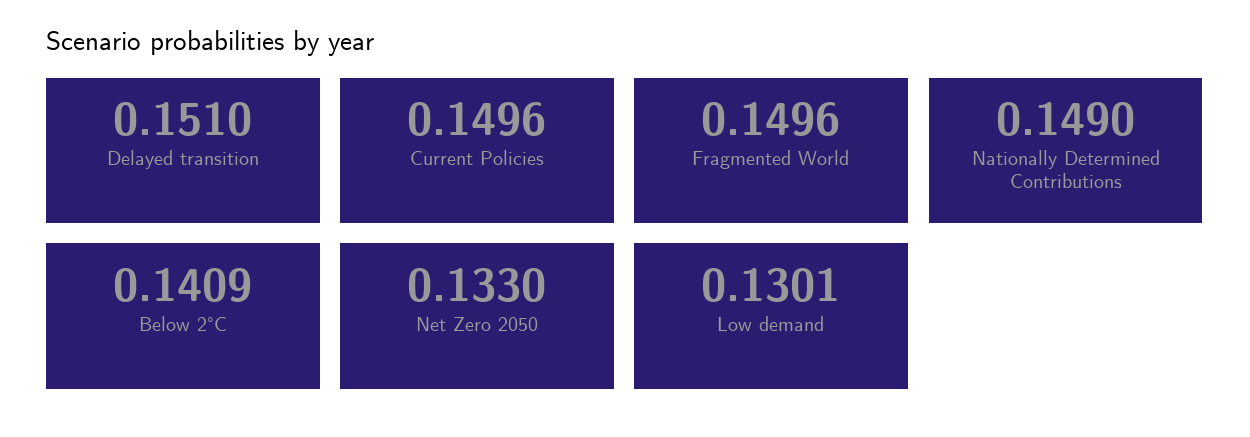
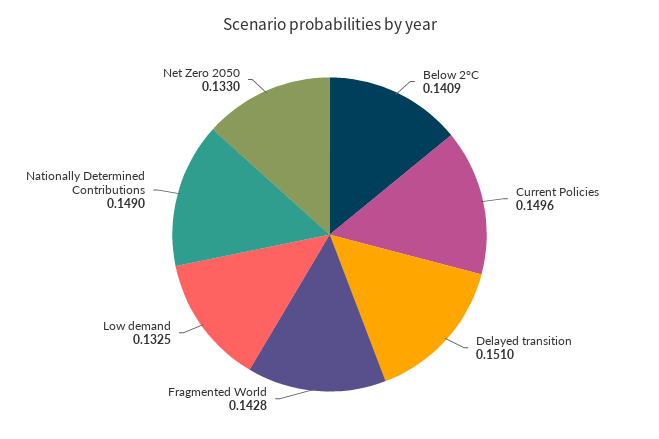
Fragmented World: 0.1496 -> 0.1428
Low demand: 0.1301 -> 0.1325

